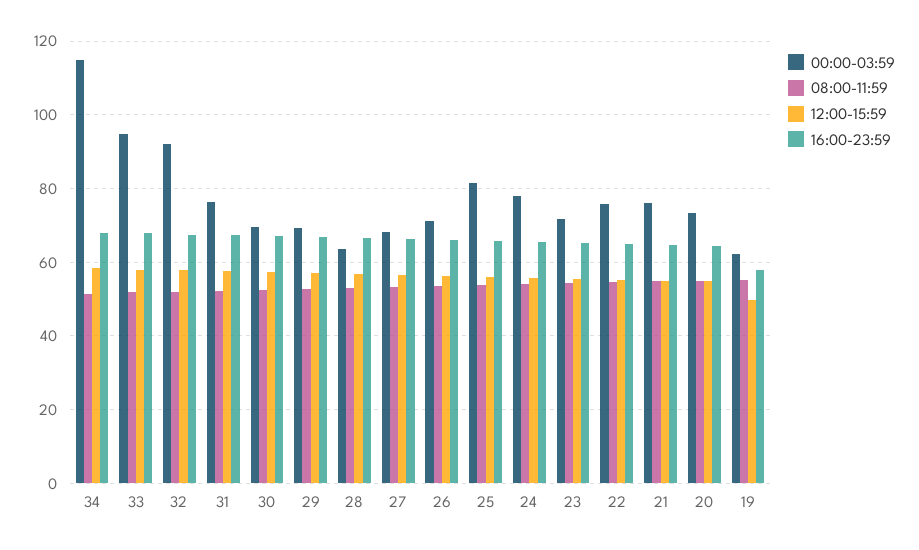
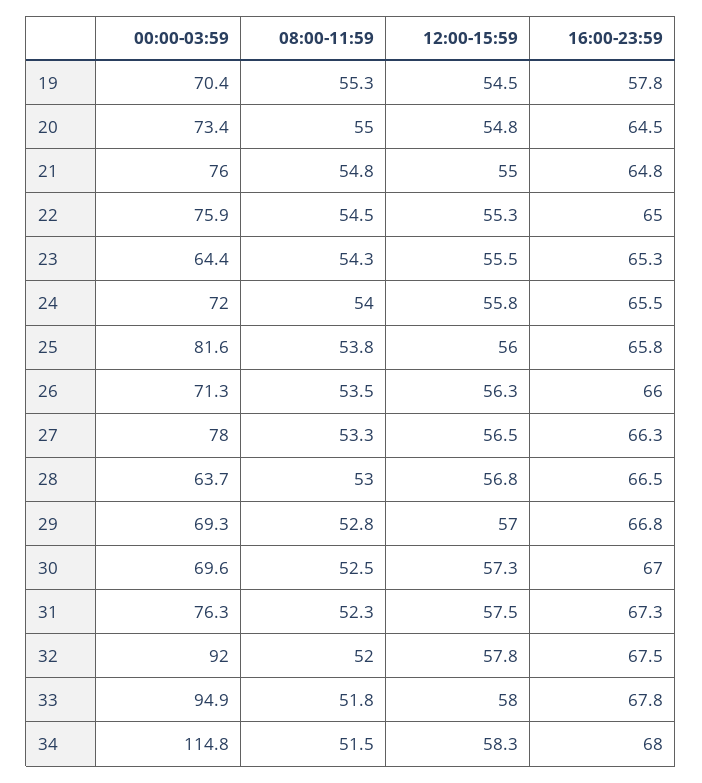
00:00-03:59, 27: 68 -> 78
00:00-03:59, 24: 78 -> 72
00:00-03:59, 23: 72 -> 64.4
00:00-03:59, 19: 62 -> 70.4
12:00-15:59, 19: 50 -> 54.5

